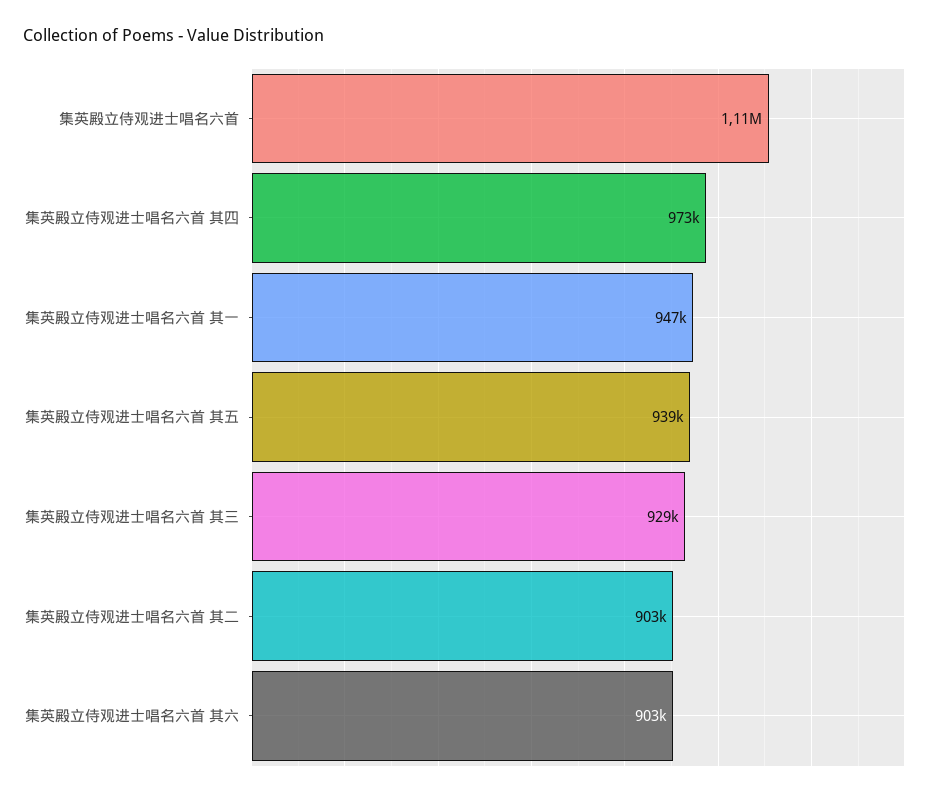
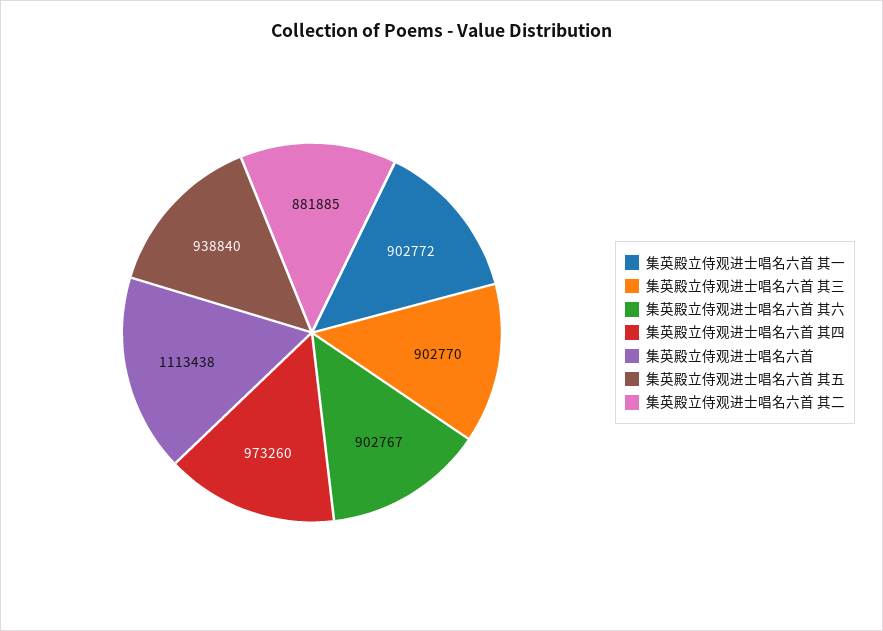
集英殿立侍观进士唱名六首 其一: 947000 -> 902772
集英殿立侍观进士唱名六首 其三: 929000 -> 902770
集英殿立侍观进士唱名六首 其二: 903000 -> 881885

